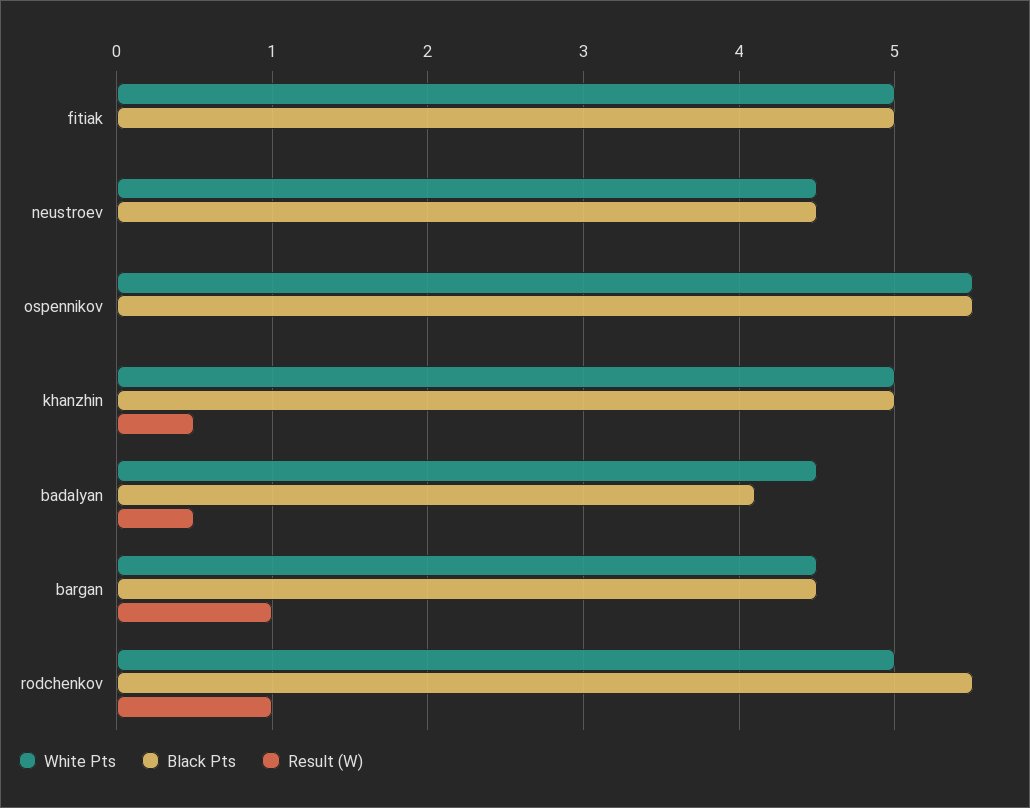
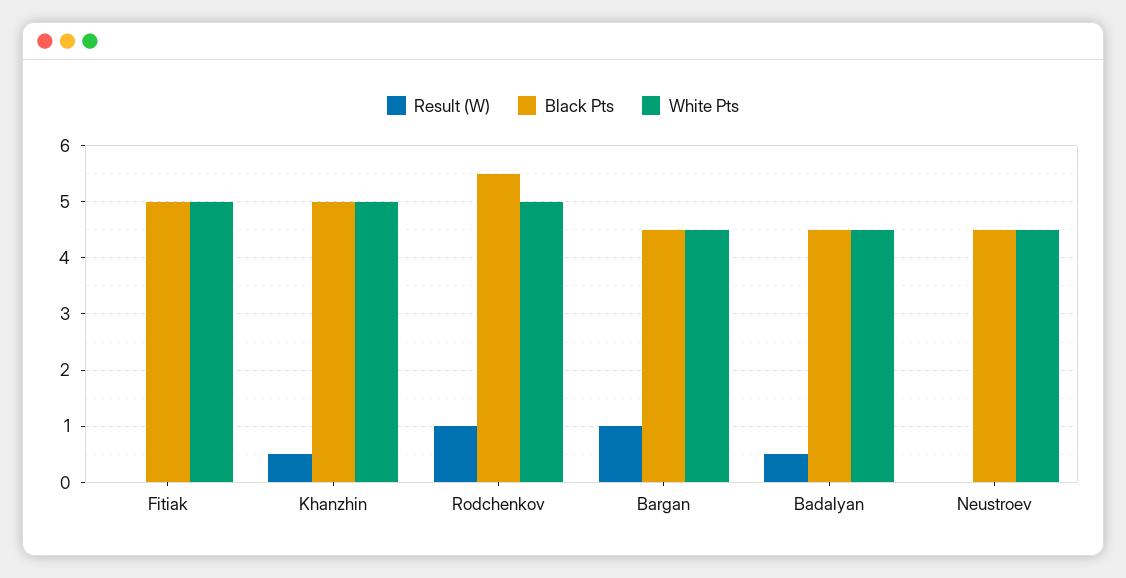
White Pts, ospennikov: 5.5 -> none
Black Pts, ospennikov: 5.5 -> none
Result (W), ospennikov: 0 -> none
Black Pts, badalyan: 4.1 -> 4.5

